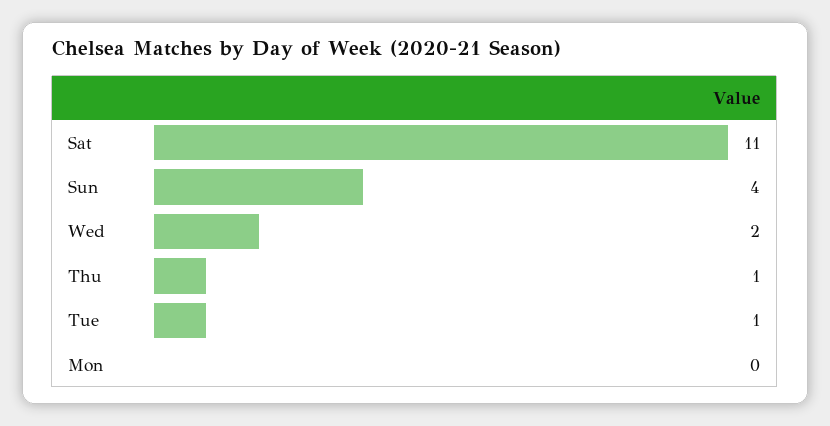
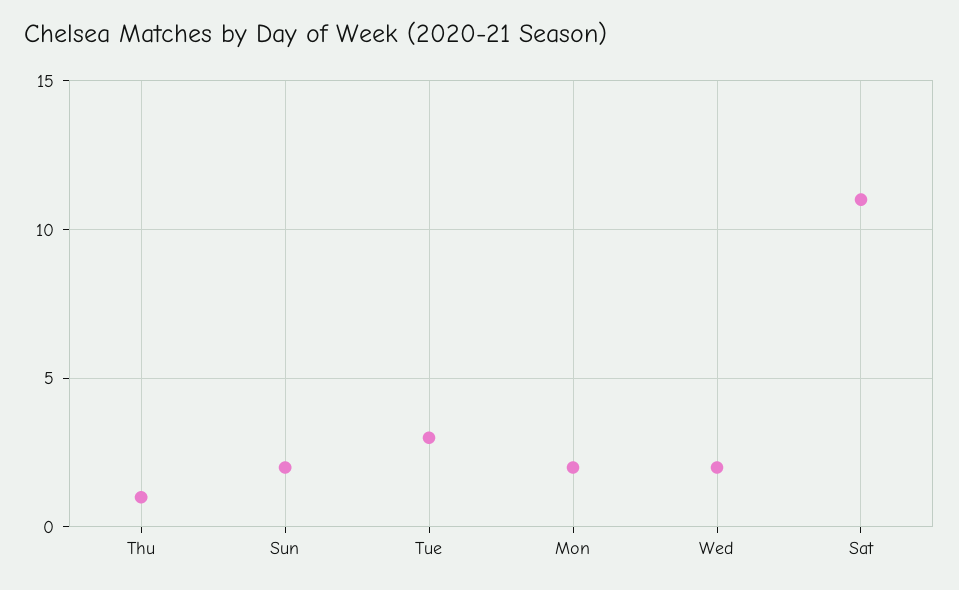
Sun: 4 -> 2
Tue: 1 -> 3
Mon: 0 -> 2

